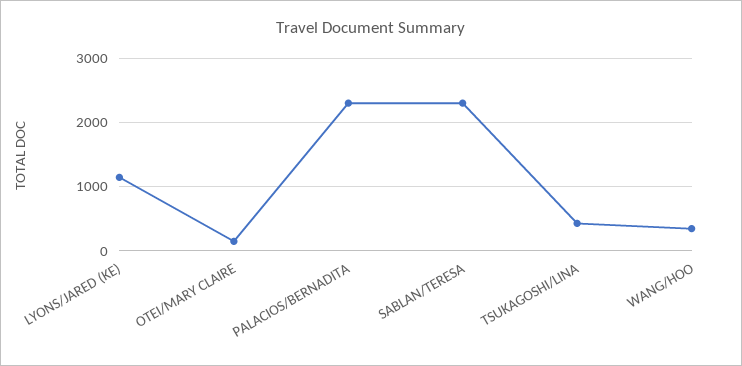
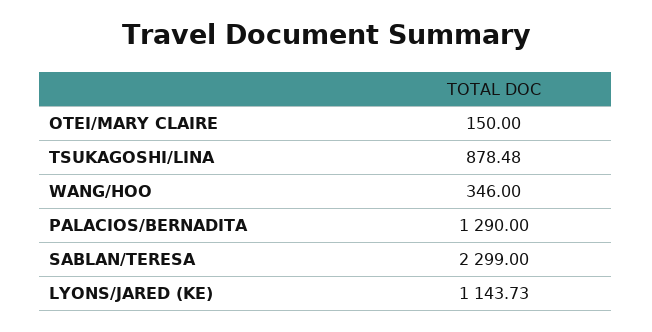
PALACIOS/BERNADITA: 2300 -> 1290
TSUKAGOSHI/LINA: 400 -> 878.48

